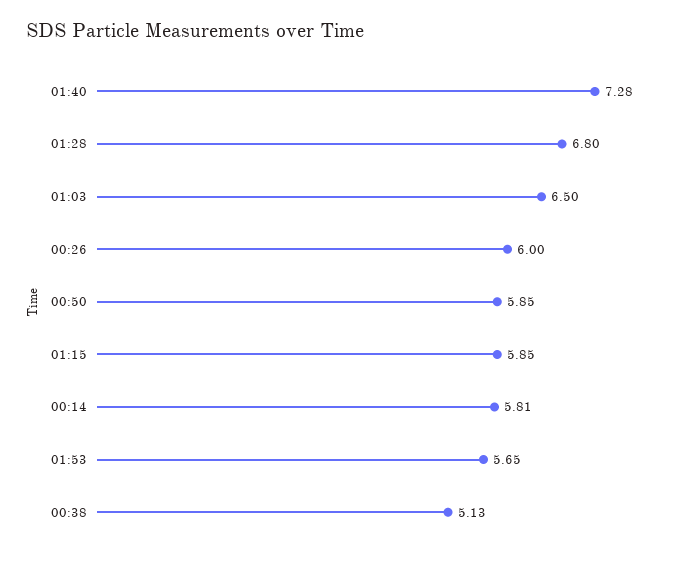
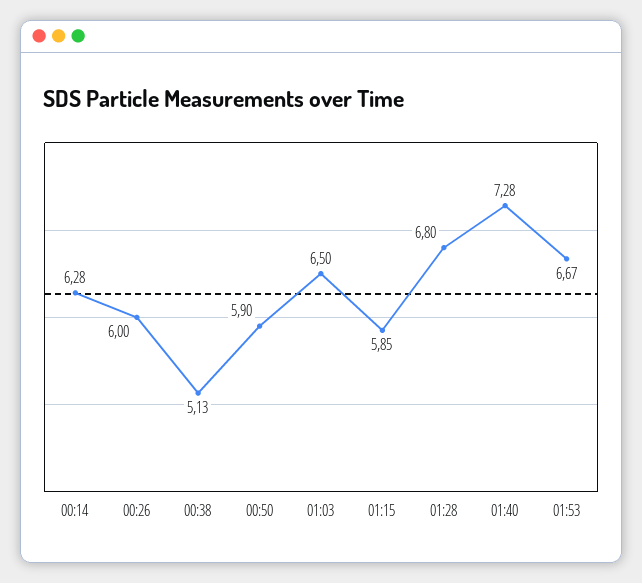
00:50: 5.85 -> 5.9
00:14: 5.81 -> 6.28
01:53: 5.65 -> 6.67

